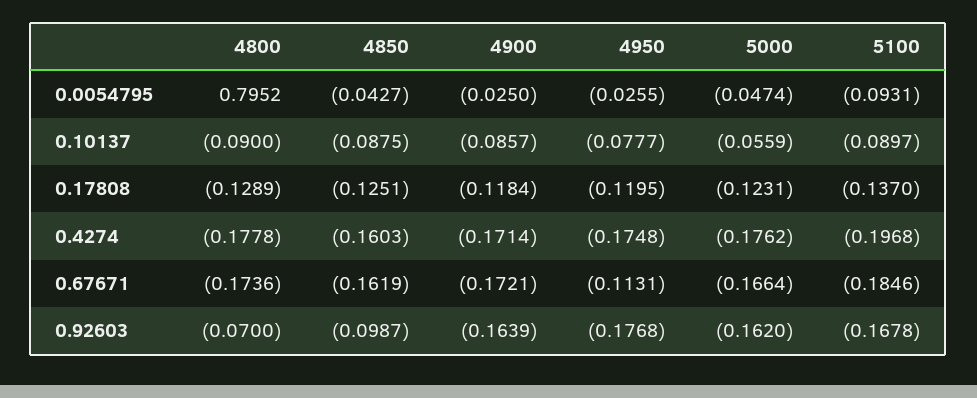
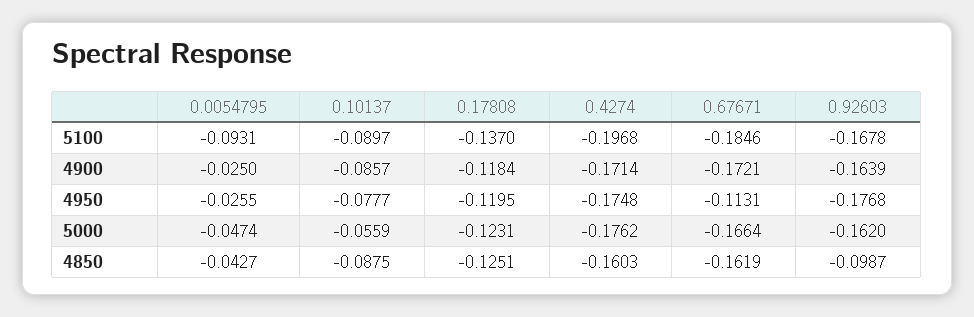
4800, 0.0054795: 0.7952 -> none
4800, 0.10137: -0.09 -> none
4800, 0.17808: -0.1289 -> none
4800, 0.4274: -0.1778 -> none
4800, 0.67671: -0.1736 -> none
4800, 0.92603: -0.07 -> none

